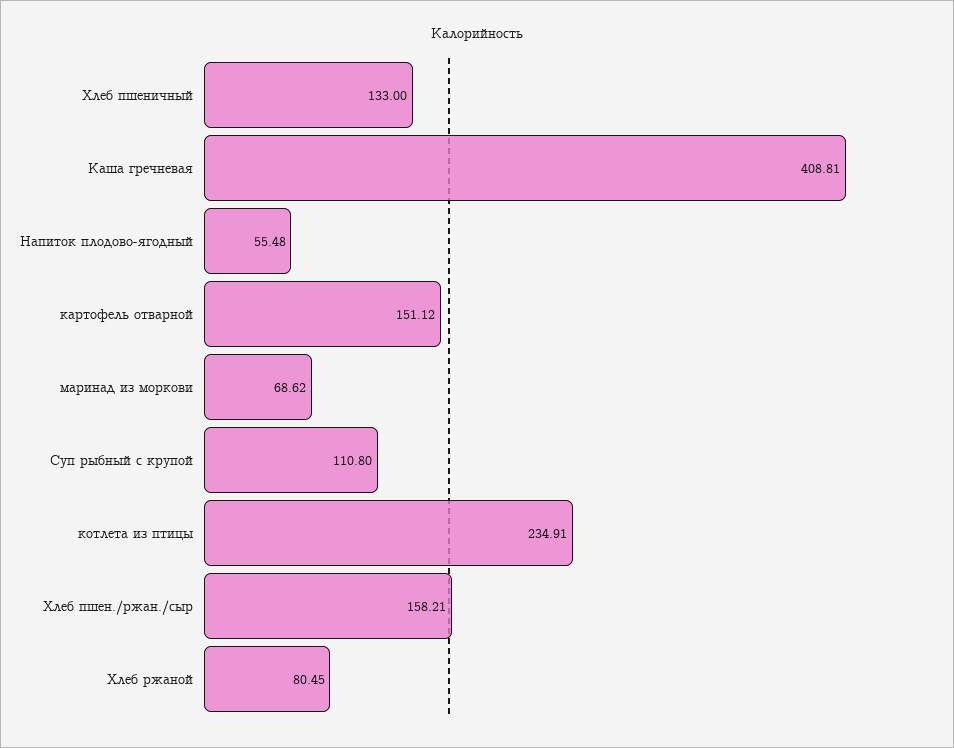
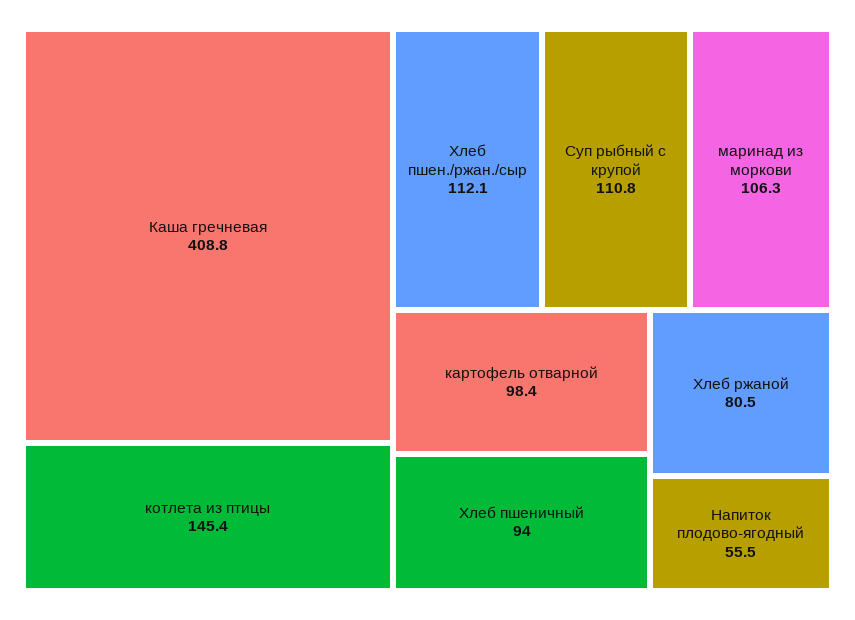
Хлеб пшеничный: 133 -> 94
картофель отварной: 151.12 -> 98.4
маринад из моркови: 68.62 -> 106.3
котлета из птицы: 234.91 -> 145.4
Хлеб пшен./ржан./сыр: 158.21 -> 112.1

